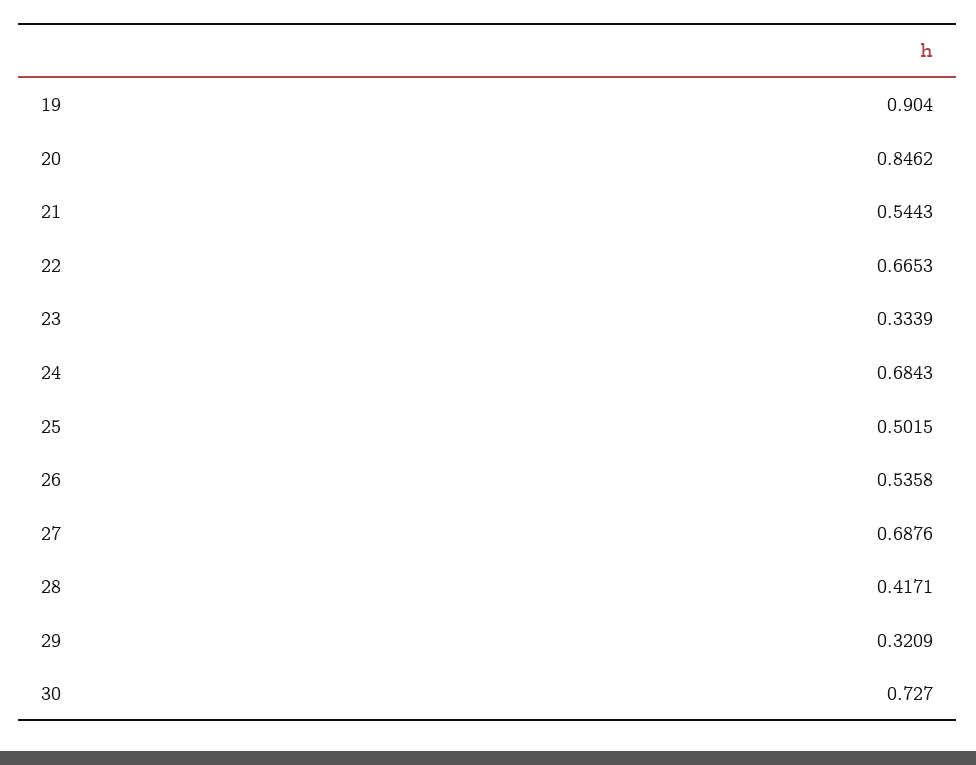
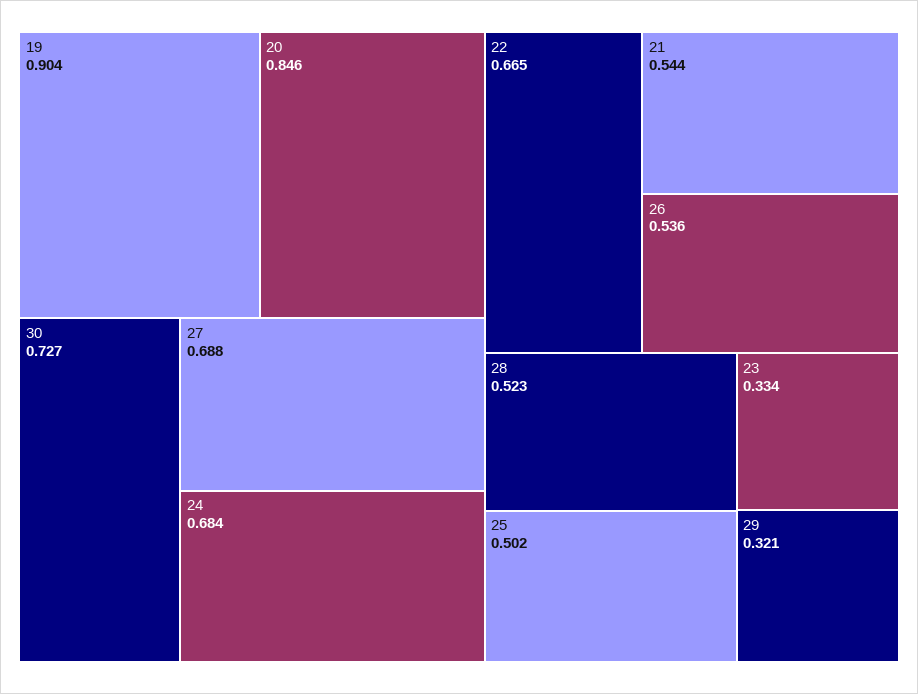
28: 0.4171 -> 0.523

